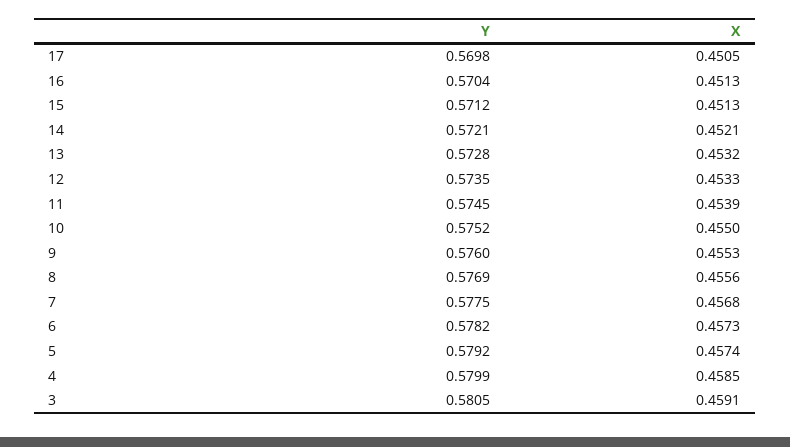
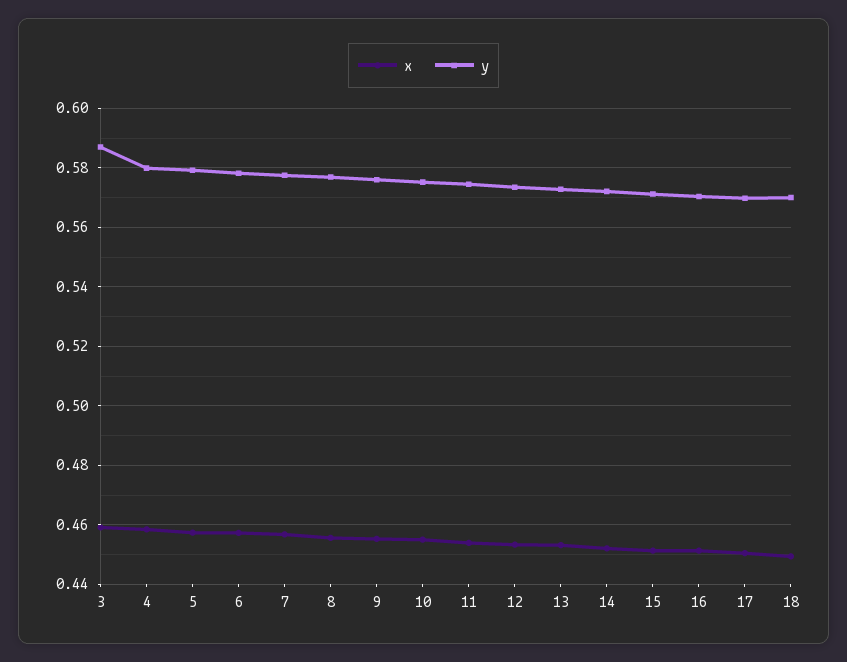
Y, 3: 0.5805 -> 0.5875
X, 18: none -> 0.45
Y, 18: none -> 0.57

